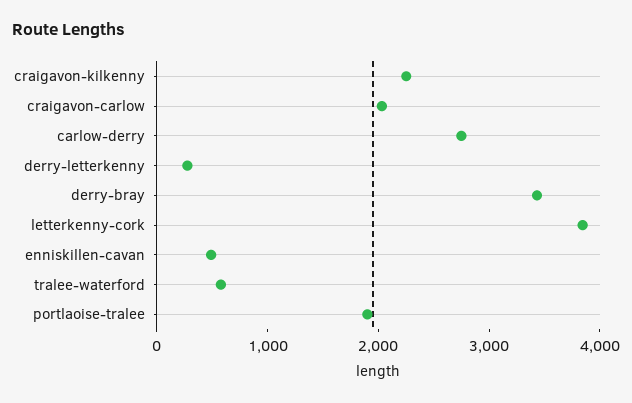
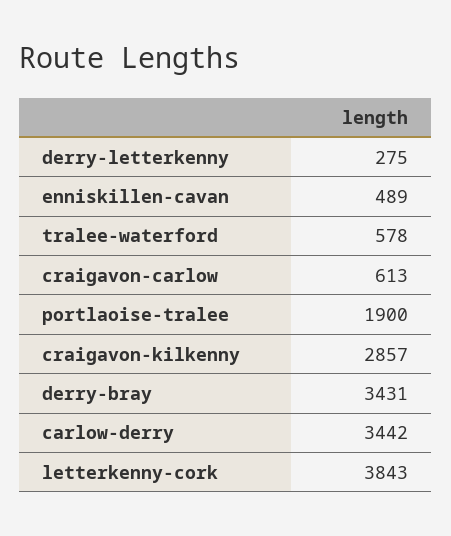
craigavon-kilkenny: 2200 -> 2857
craigavon-carlow: 2000 -> 613
carlow-derry: 2800 -> 3442

